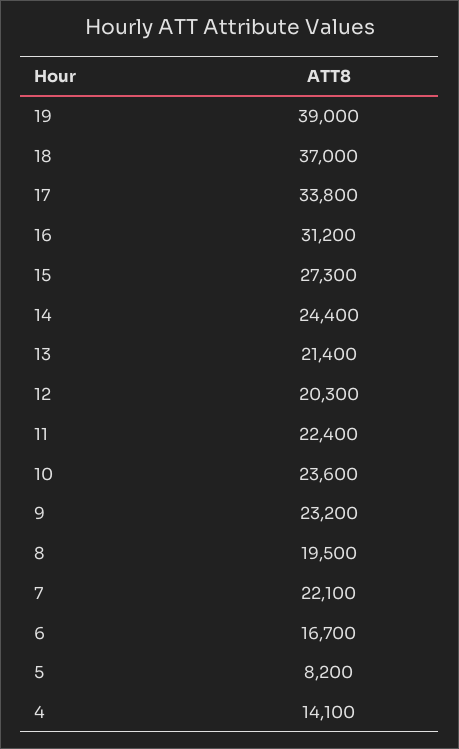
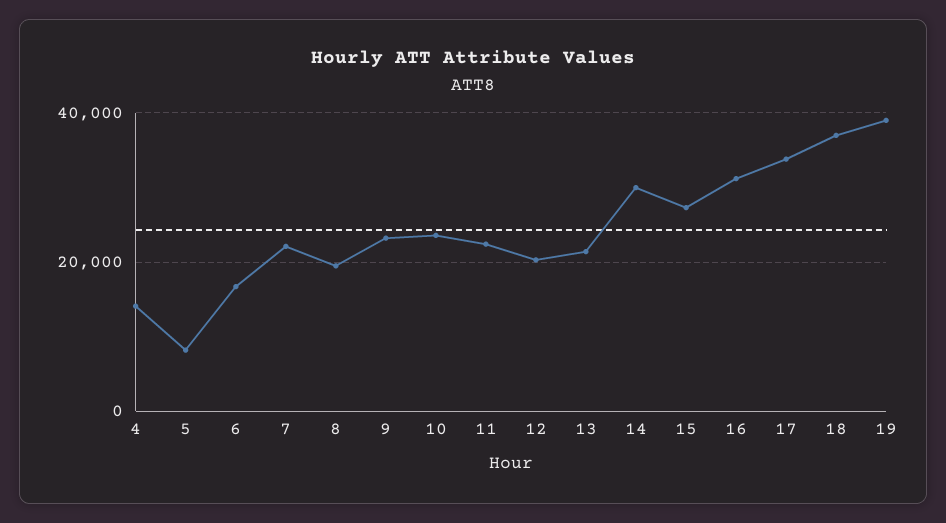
14: 24400 -> 30000

